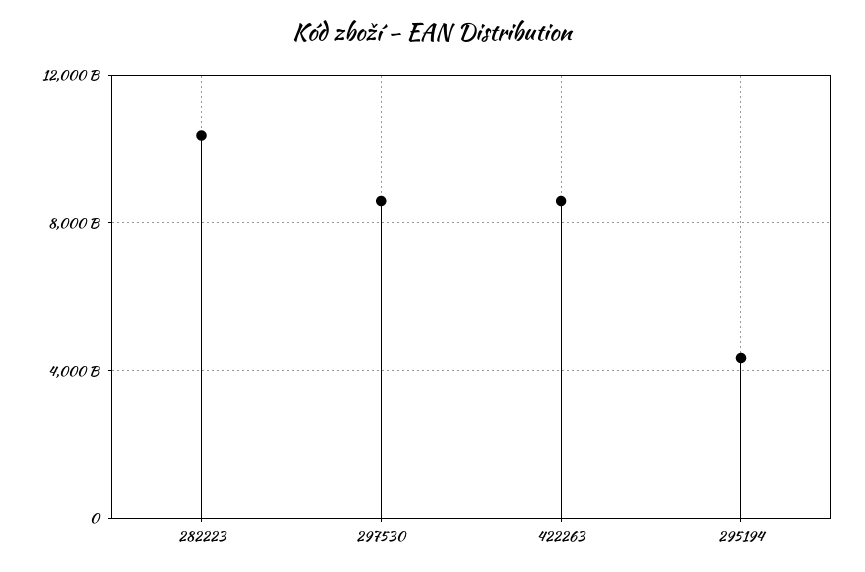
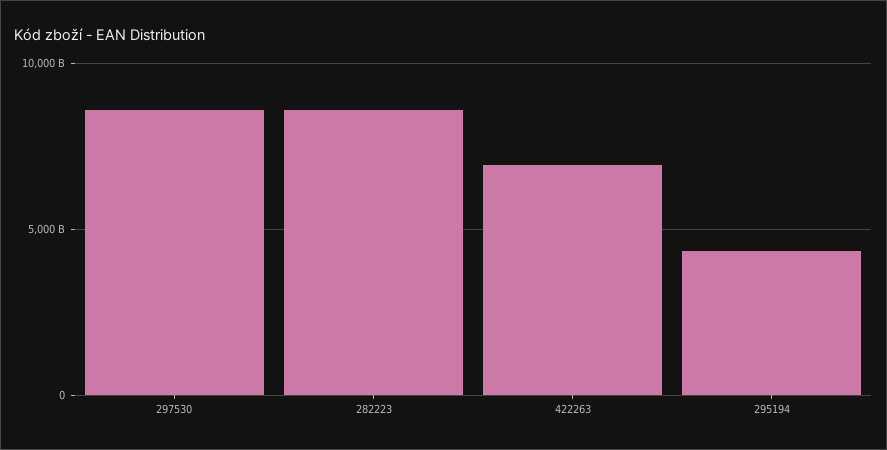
282223: 10500000000000 -> 8500000000000
422263: 8500000000000 -> 7000000000000

